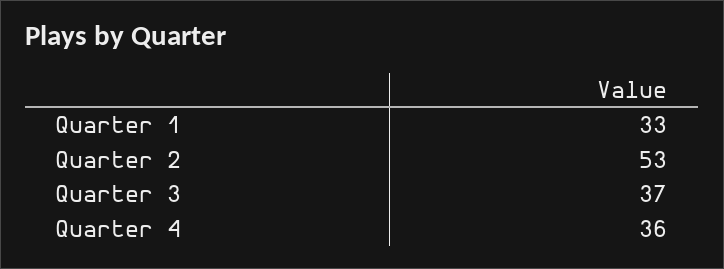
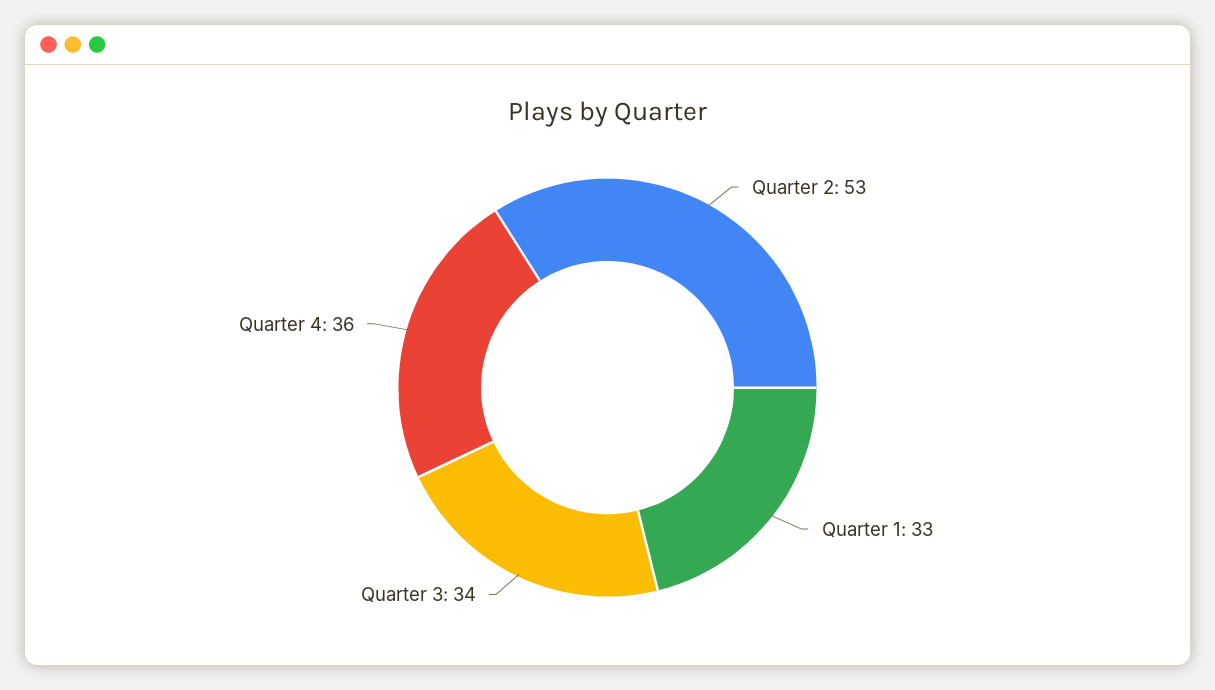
Quarter 3: 37 -> 34

